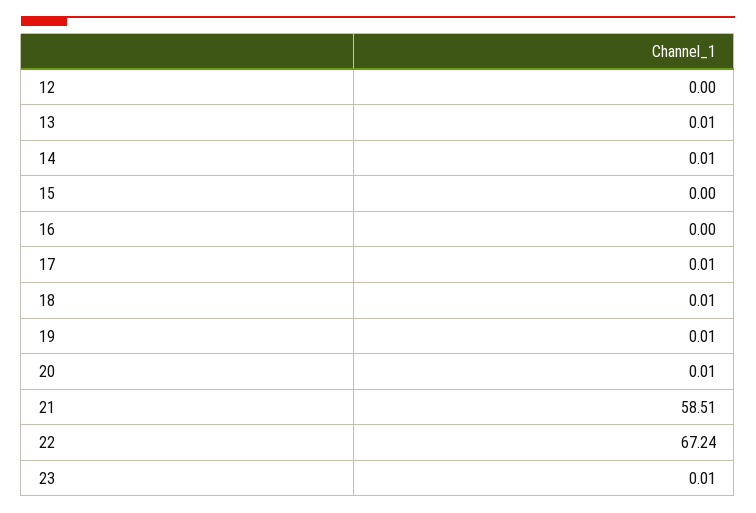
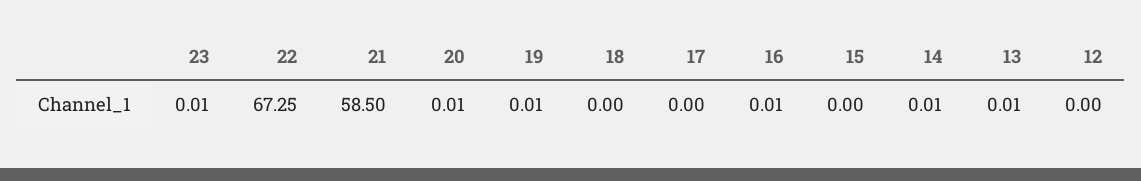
16: 0 -> 0.01
17: 0.01 -> 0
18: 0.01 -> 0
21: 58.51 -> 58.5
22: 67.24 -> 67.25

